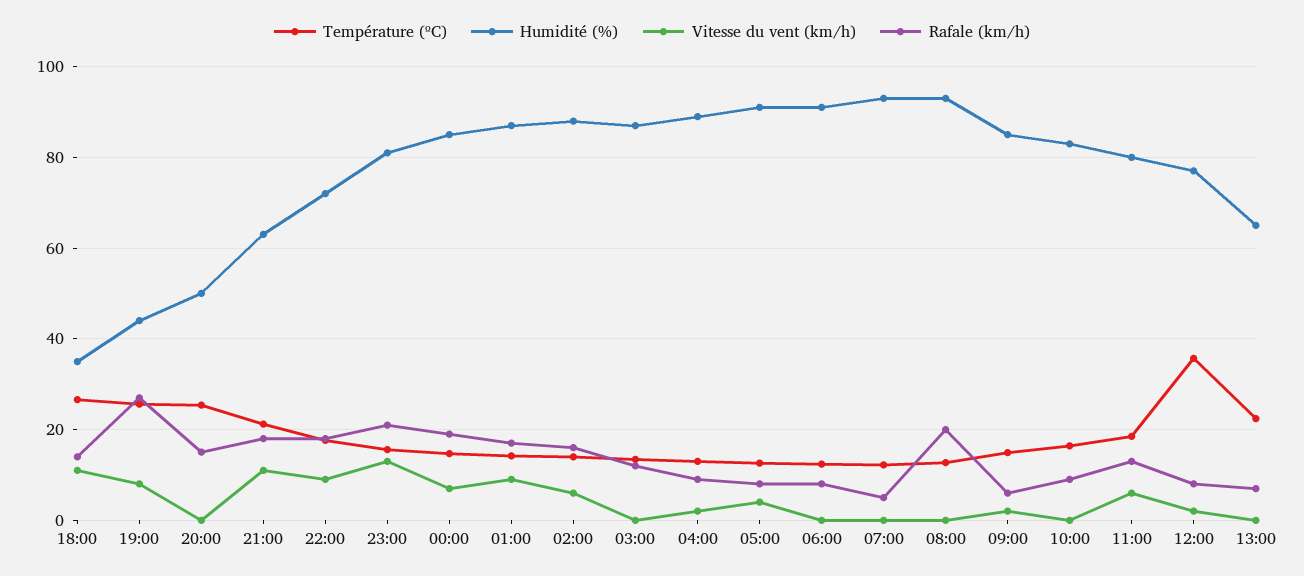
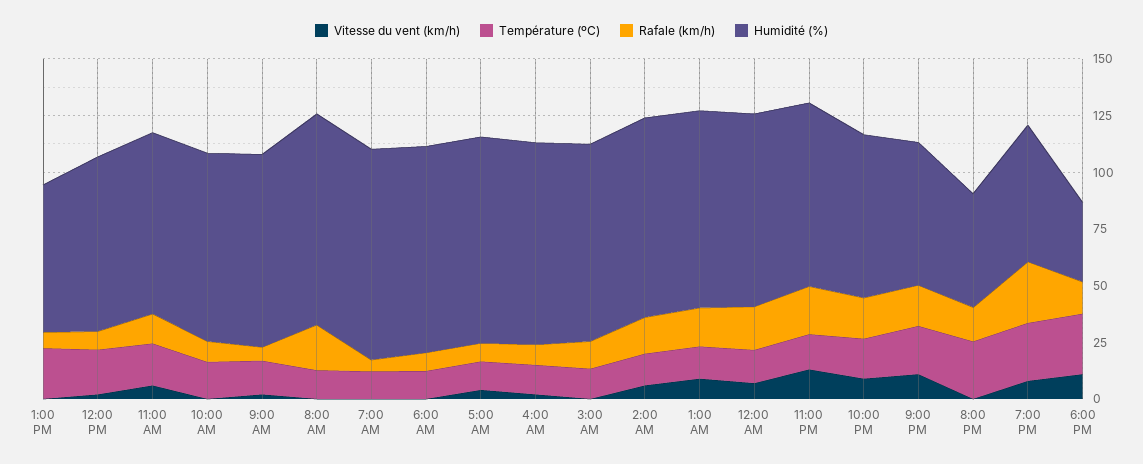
Humidité (%), 19:00: 44 -> 60
Température (ºC), 12:00: 36 -> 20

